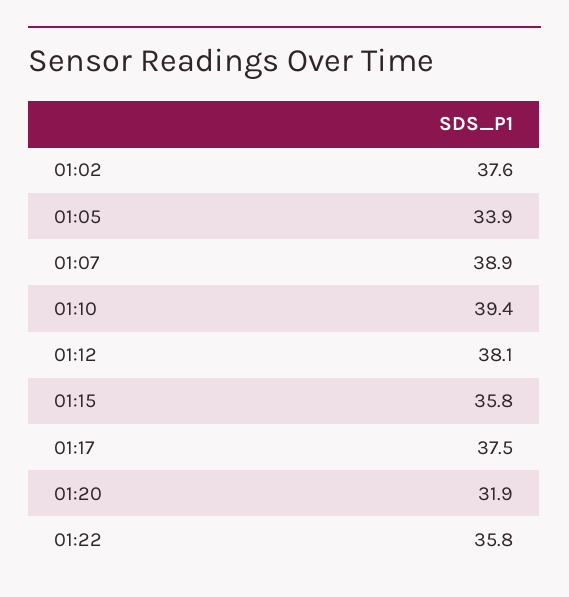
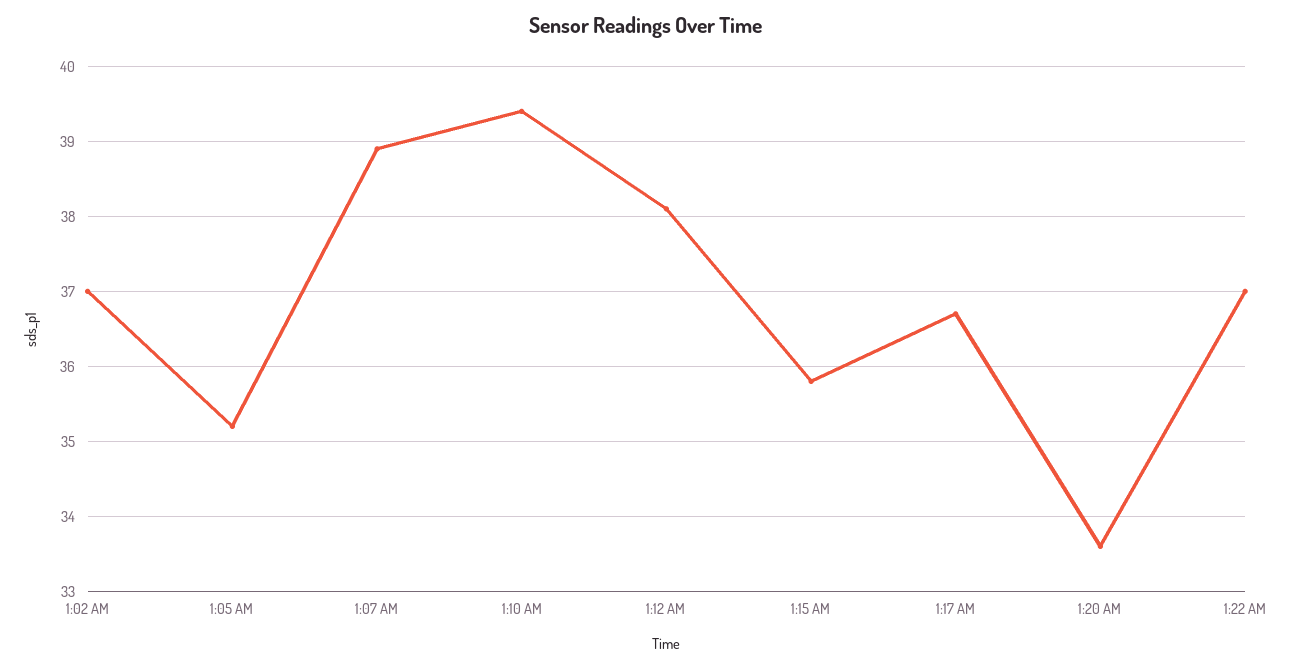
01:02: 37.6 -> 37
01:05: 33.9 -> 35.2
01:17: 37.5 -> 36.7
01:20: 31.9 -> 33.6
01:22: 35.8 -> 37

